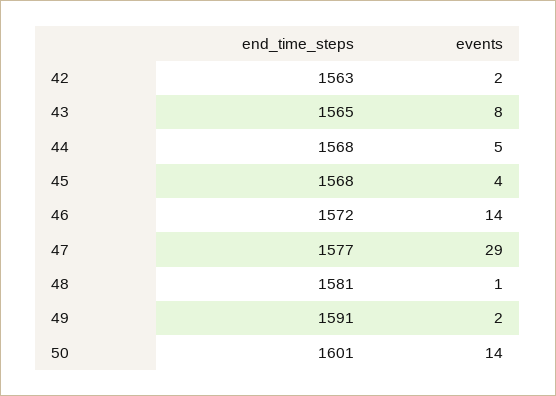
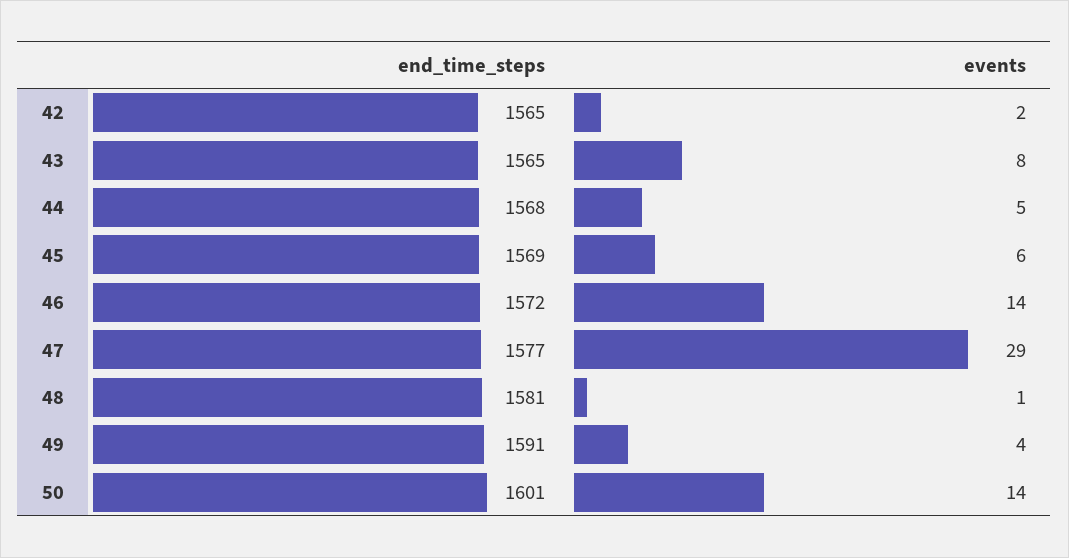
end_time_steps, 42: 1563 -> 1565
end_time_steps, 45: 1568 -> 1569
events, 45: 4 -> 6
events, 49: 2 -> 4

